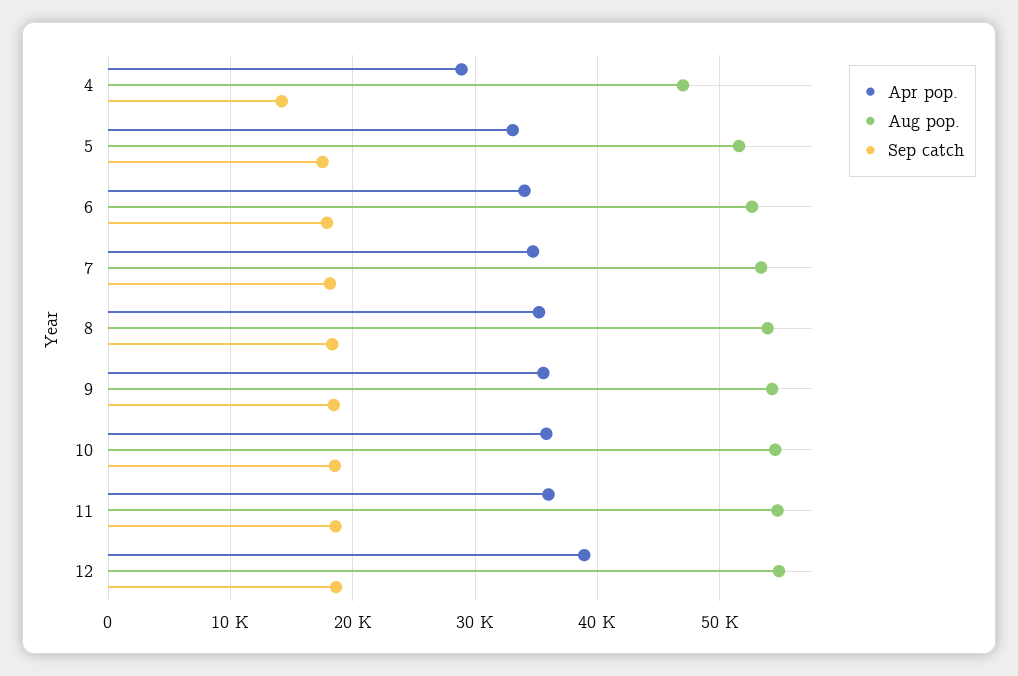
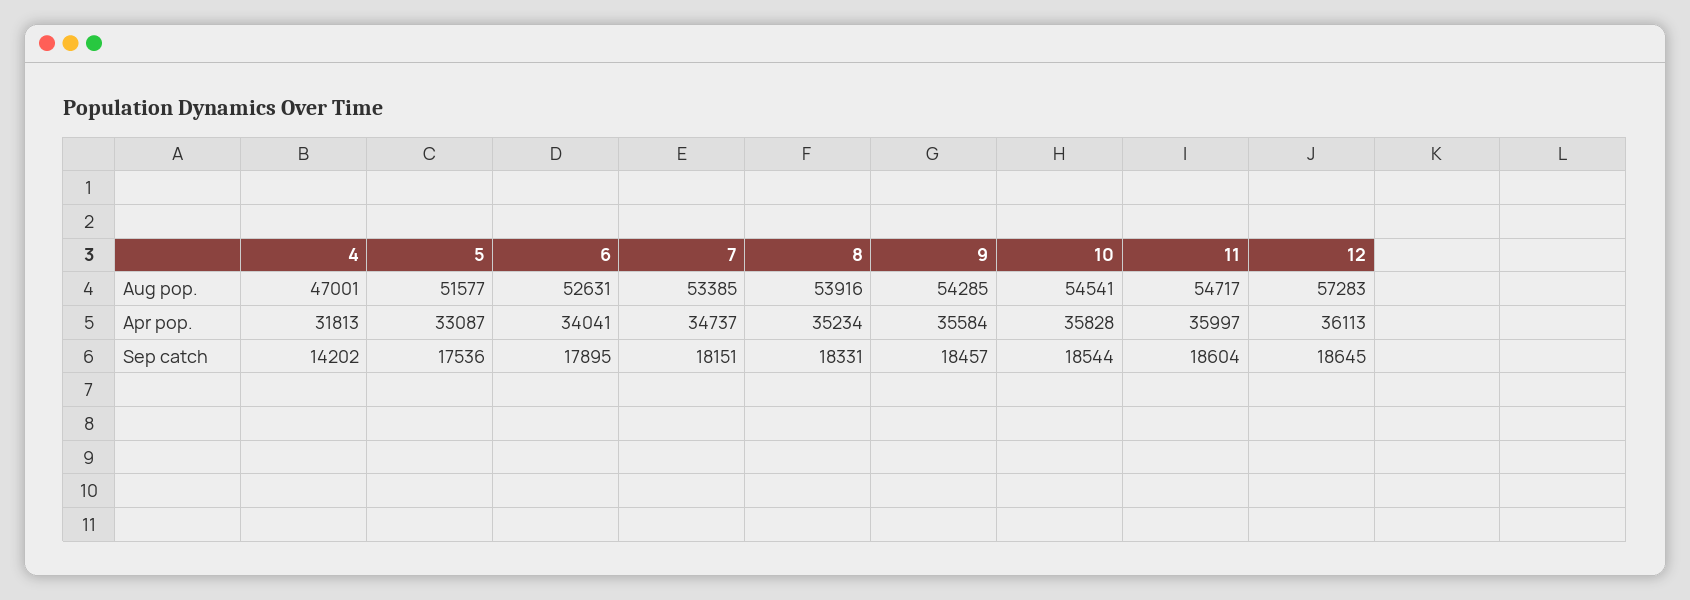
Apr pop., 4: 29000 -> 31813
Apr pop., 12: 39000 -> 36113
Aug pop., 12: 55000 -> 57283

